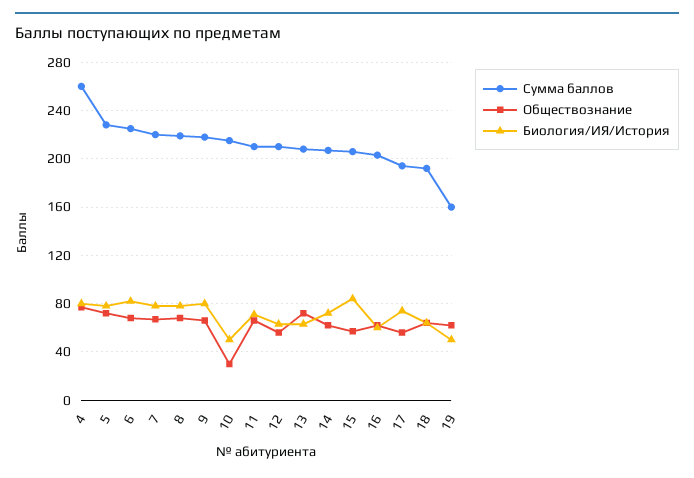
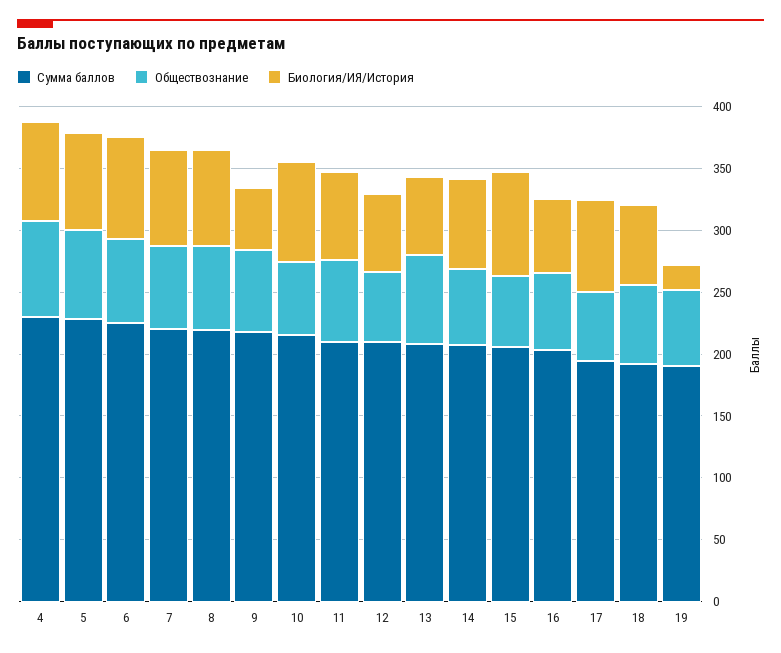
Сумма баллов, 4: 260 -> 230
Биология/ИЯ/История, 9: 80 -> 50
Обществознание, 10: 30 -> 60
Биология/ИЯ/История, 10: 50 -> 80
Сумма баллов, 19: 160 -> 190
Биология/ИЯ/История, 19: 50 -> 20

